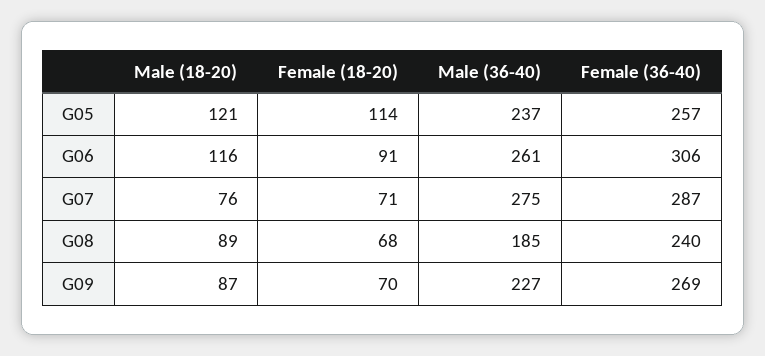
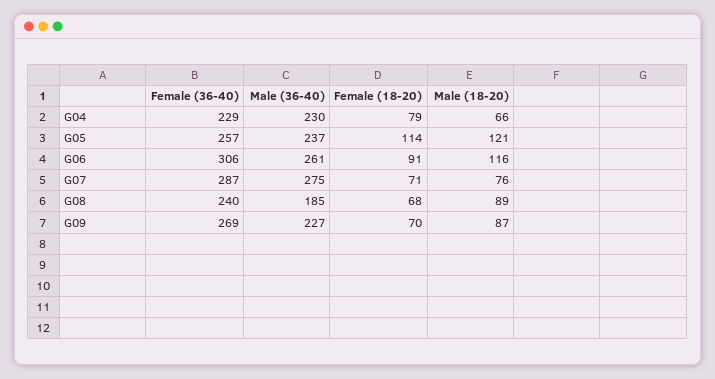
Female (36-40), G04: none -> 229
Male (36-40), G04: none -> 230
Female (18-20), G04: none -> 79
Male (18-20), G04: none -> 66

